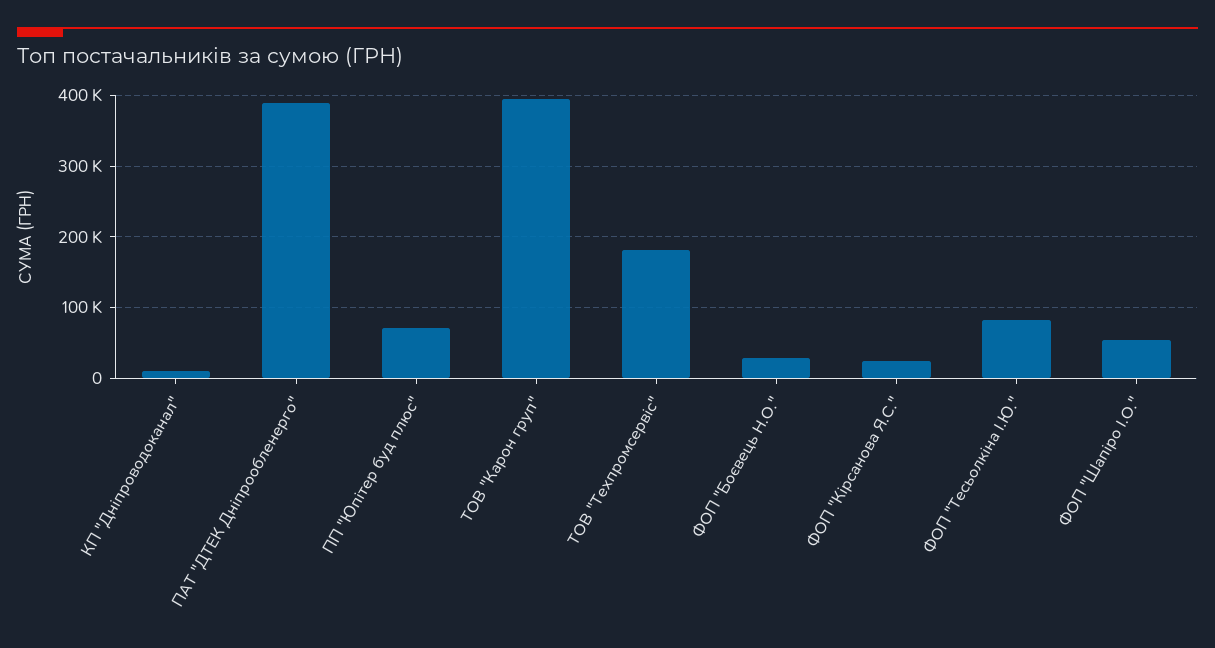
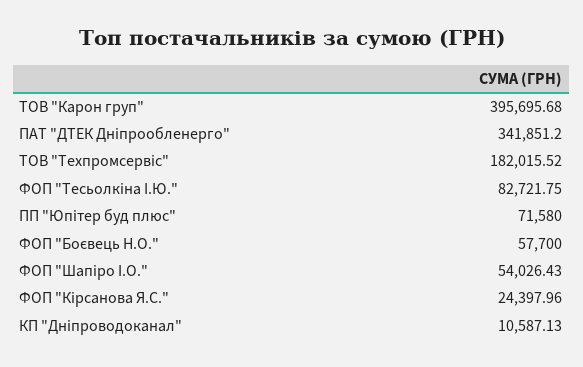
ПАТ "ДТЕК Дніпрообленерго": 390000 -> 341851.2
ФОП "Боєвець Н.О.": 30000 -> 57700

